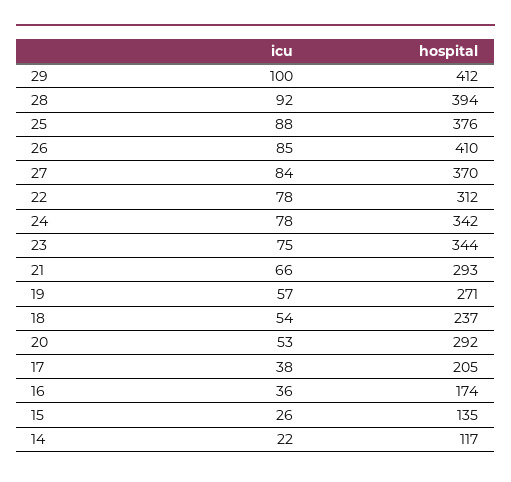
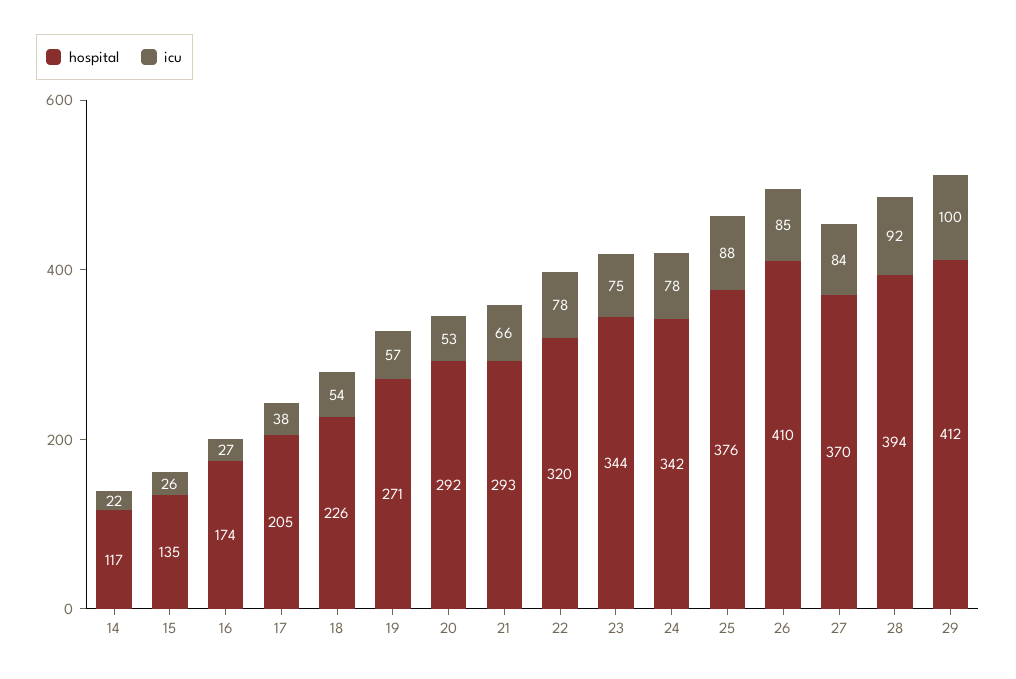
hospital, 22: 312 -> 320
hospital, 18: 237 -> 226
icu, 16: 36 -> 27

